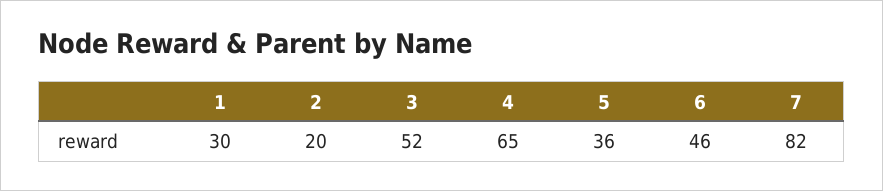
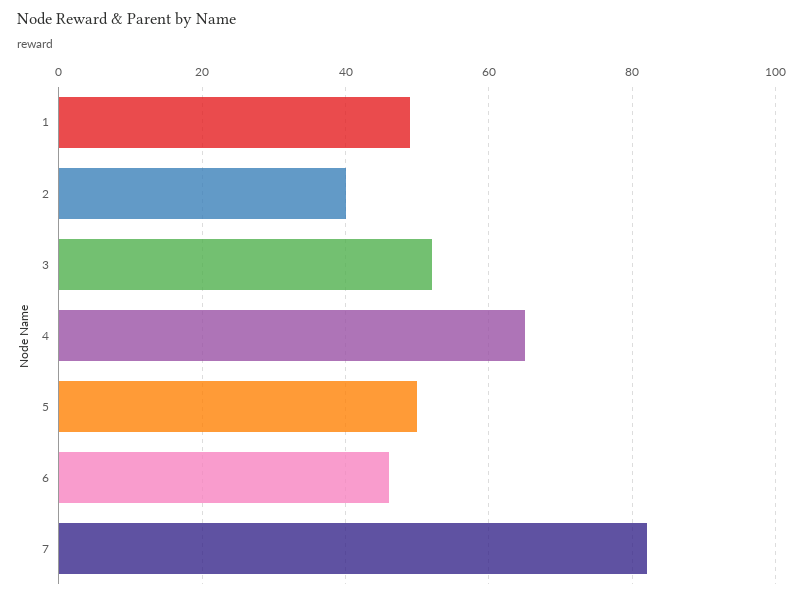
1: 30 -> 50
2: 20 -> 40
5: 36 -> 50

